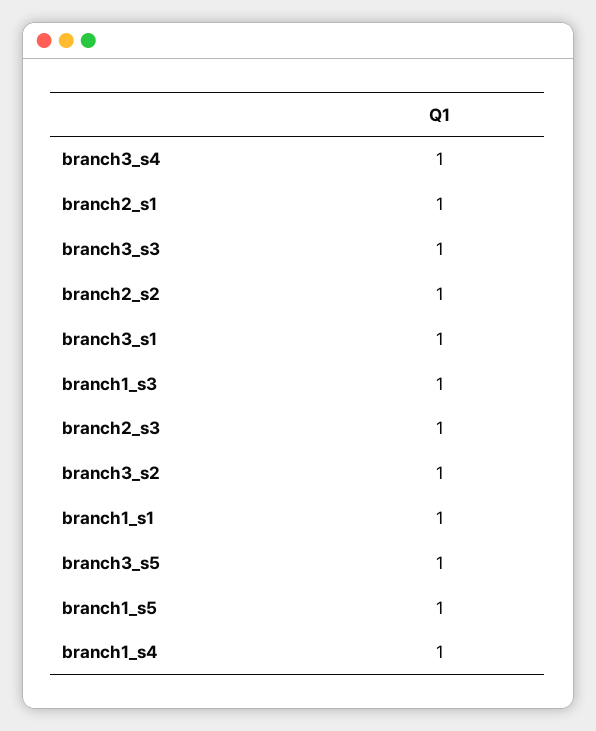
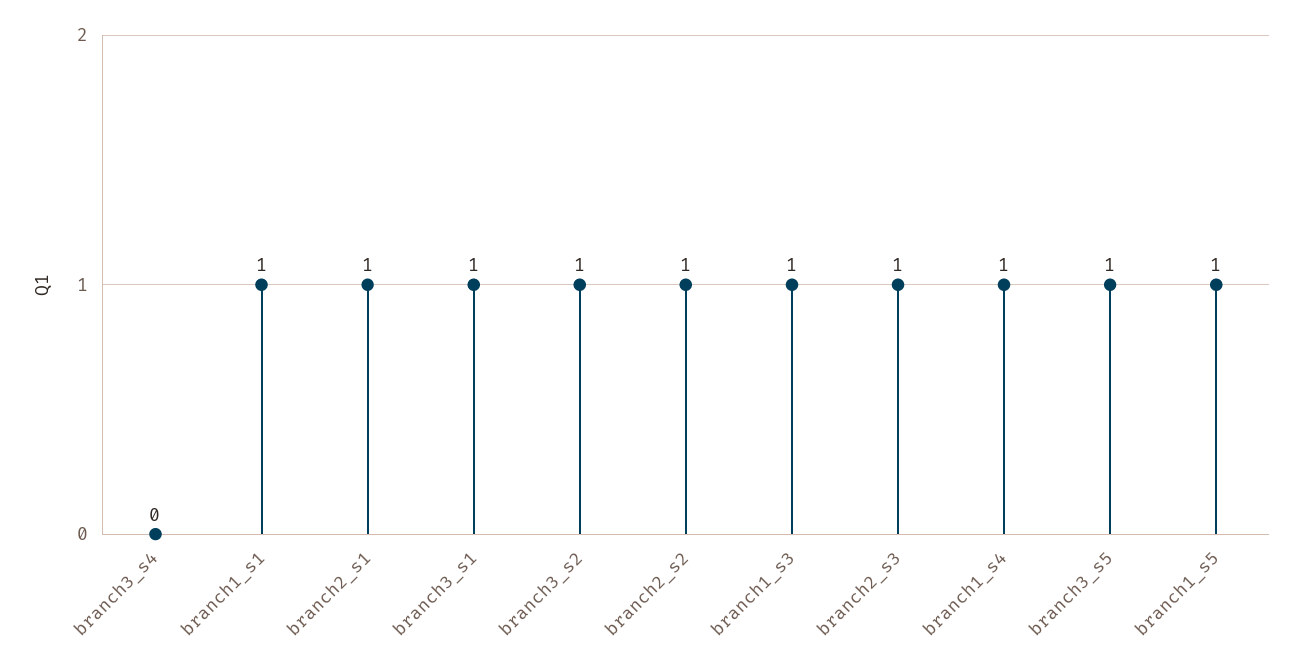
branch3_s4: 1 -> 0
branch3_s3: 1 -> none

